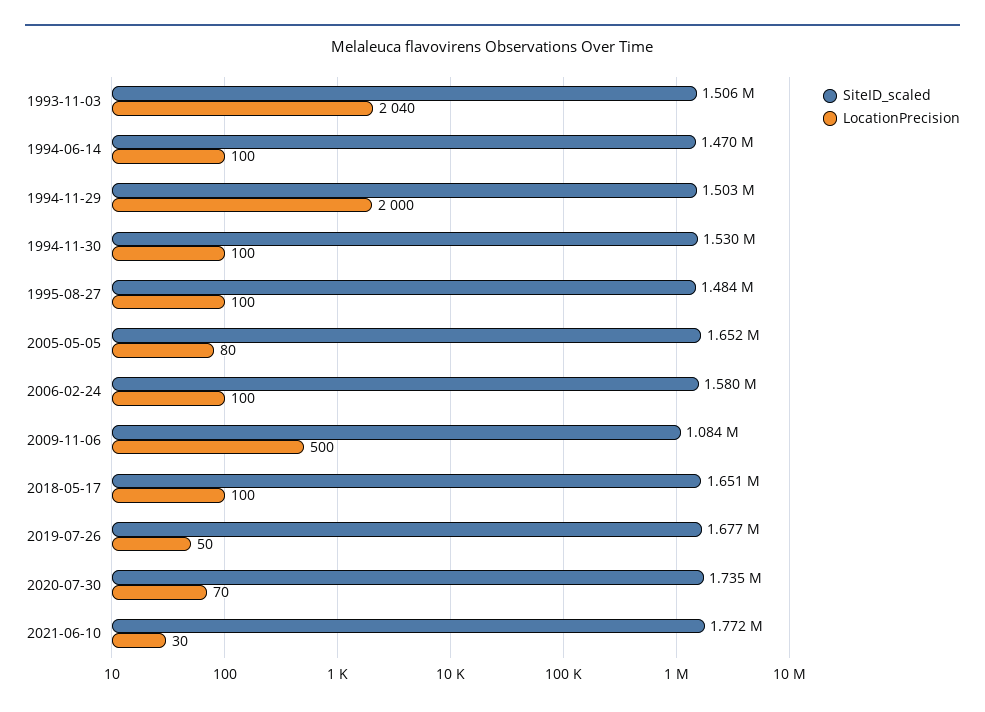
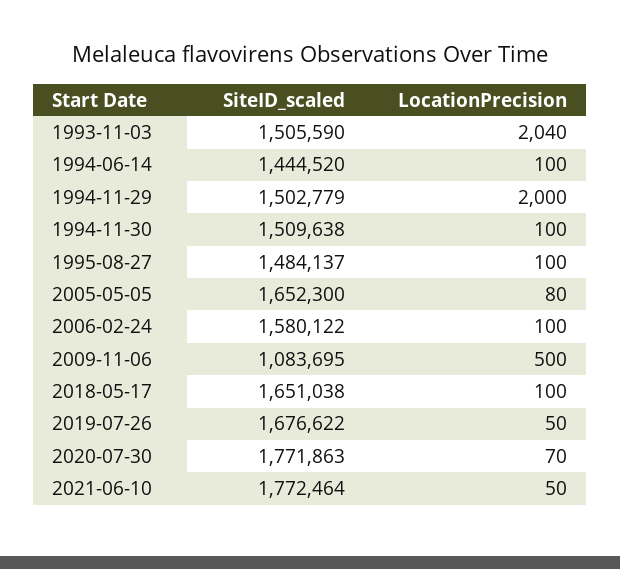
SiteID_scaled, 1994-06-14: 1470000 -> 1444520
SiteID_scaled, 1994-11-30: 1530000 -> 1509638
SiteID_scaled, 2020-07-30: 1735000 -> 1771863
LocationPrecision, 2021-06-10: 30 -> 50

